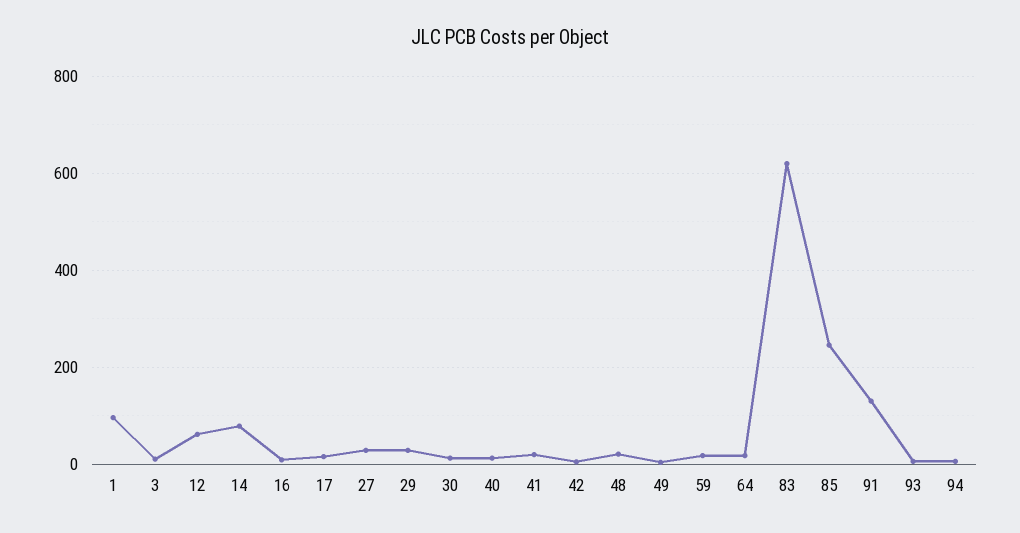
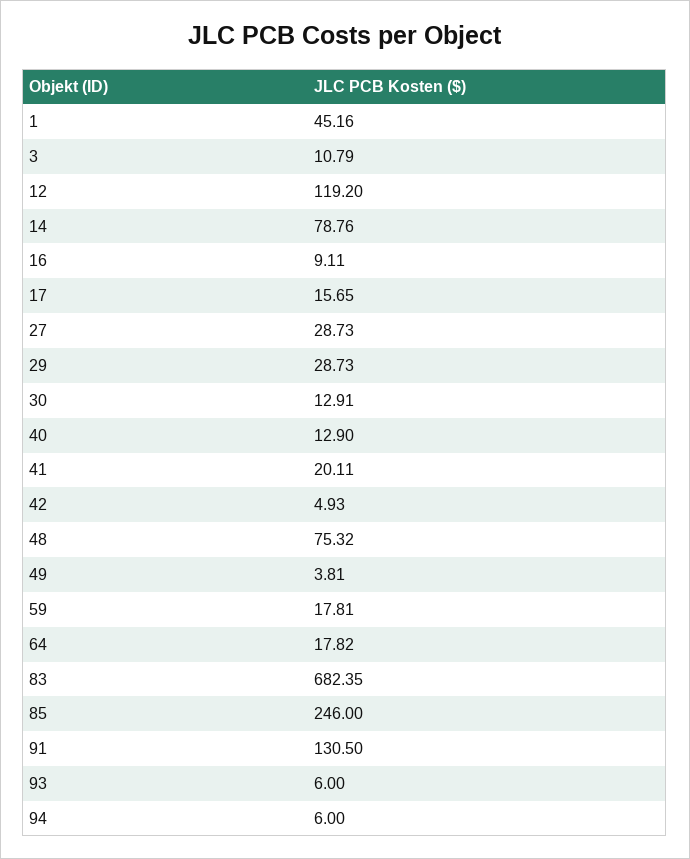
1: 100 -> 45.16
12: 60 -> 119.2
48: 20 -> 75.32
83: 620 -> 682.35

